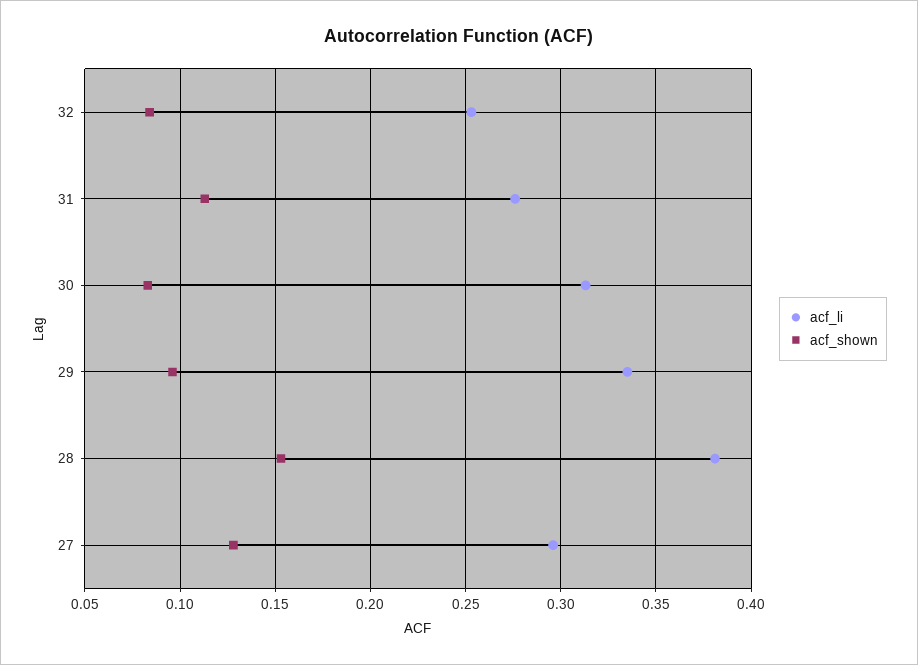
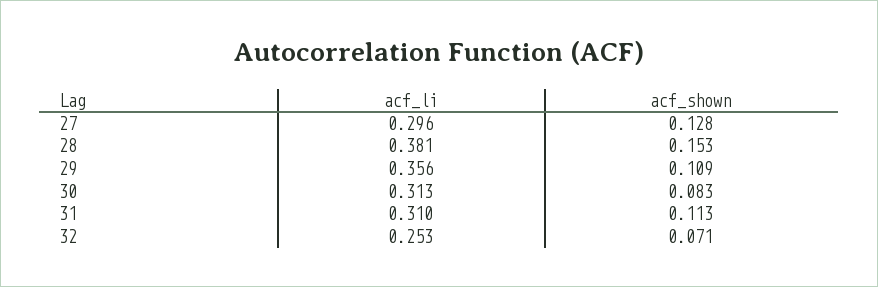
acf_shown, 32: 0.085 -> 0.071
acf_li, 31: 0.275 -> 0.31
acf_li, 29: 0.335 -> 0.356
acf_shown, 29: 0.095 -> 0.109

